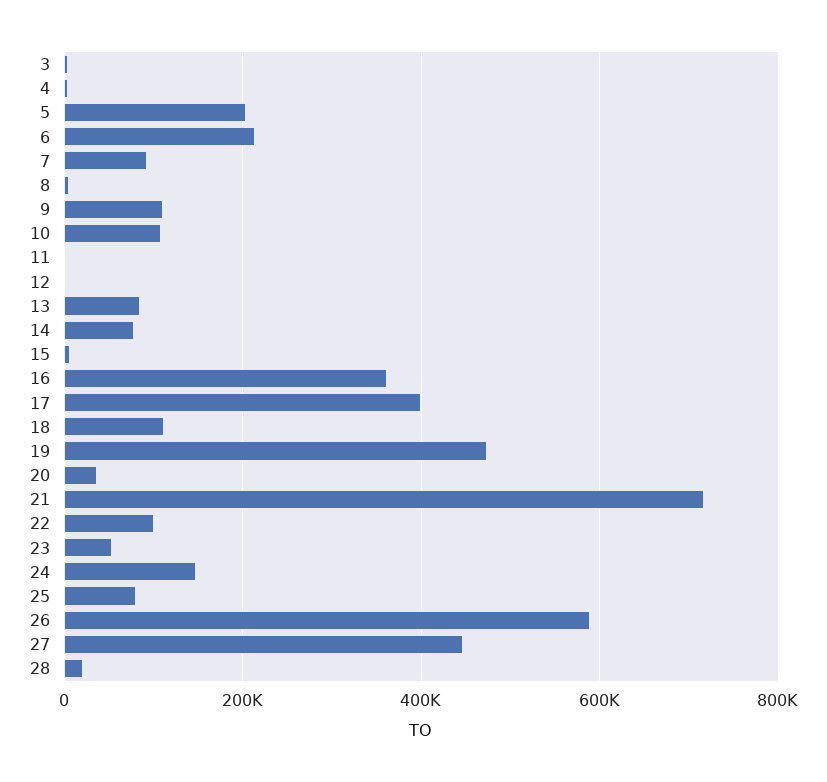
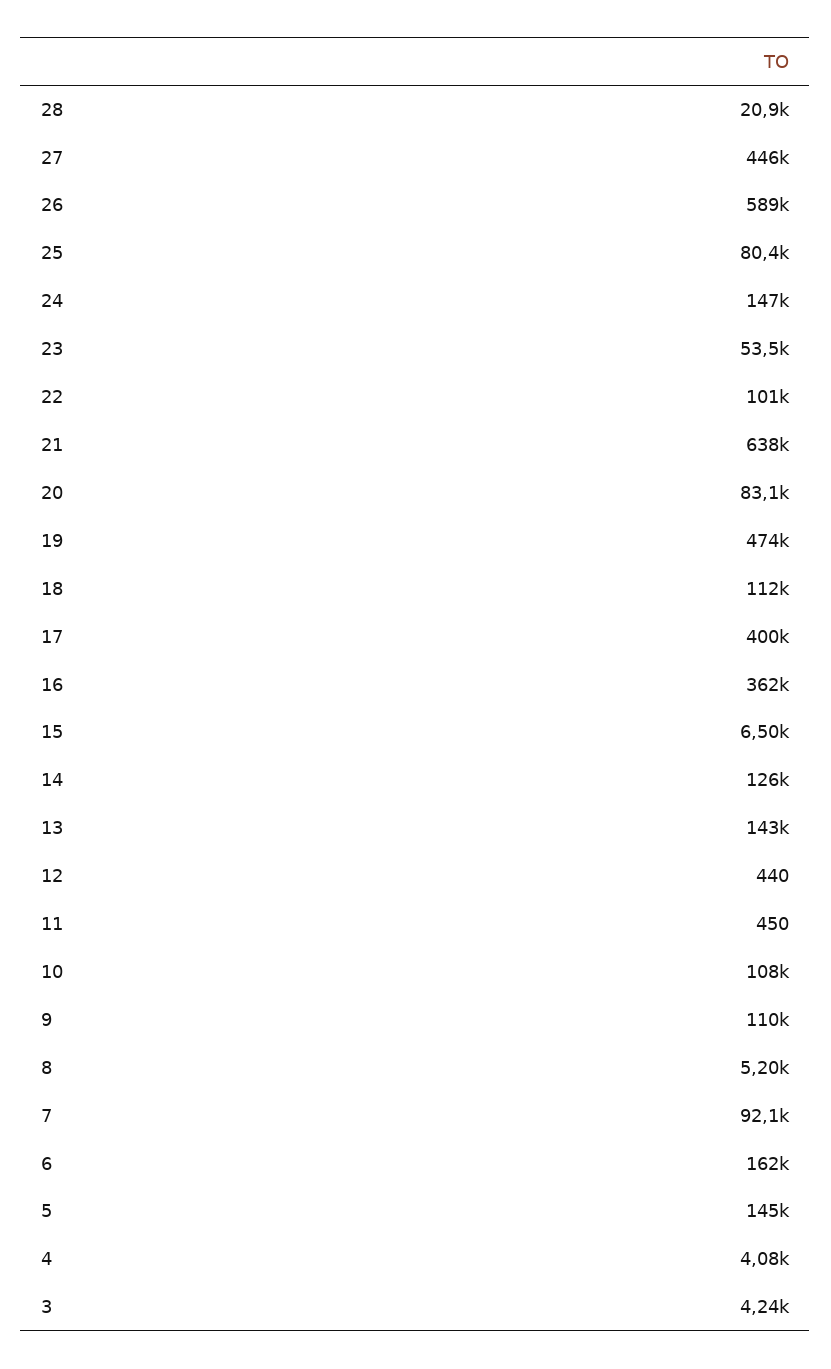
5: 200000 -> 145000
6: 220000 -> 162000
13: 80000 -> 143000
14: 80000 -> 126000
20: 40000 -> 83100
21: 720000 -> 638000

